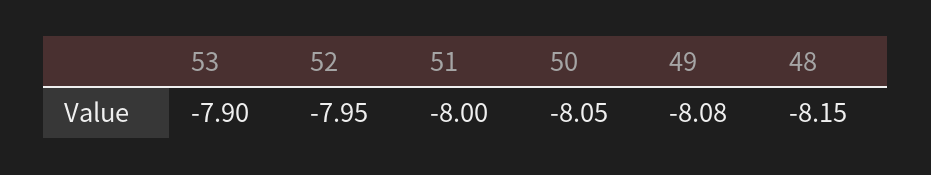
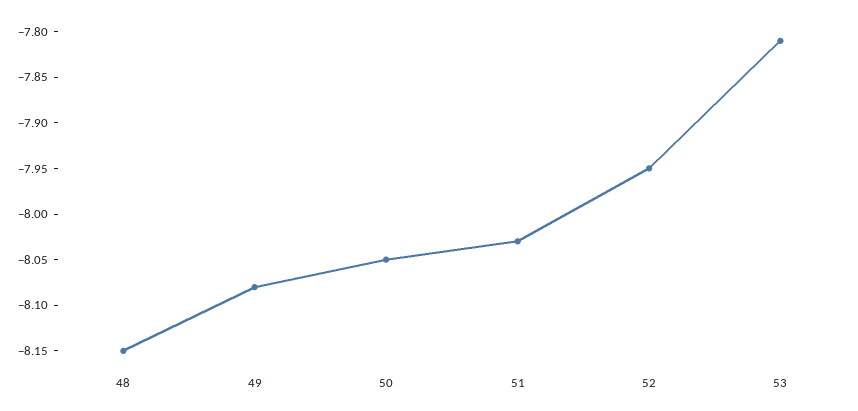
53: -7.9 -> -7.81
51: -8 -> -8.03

